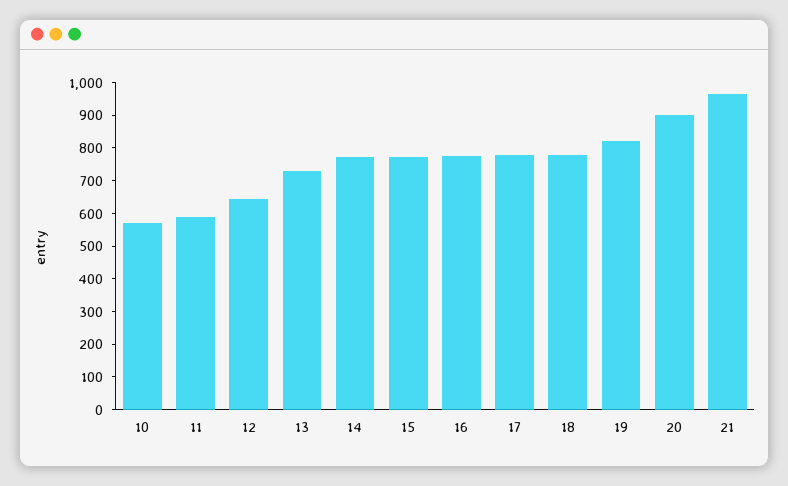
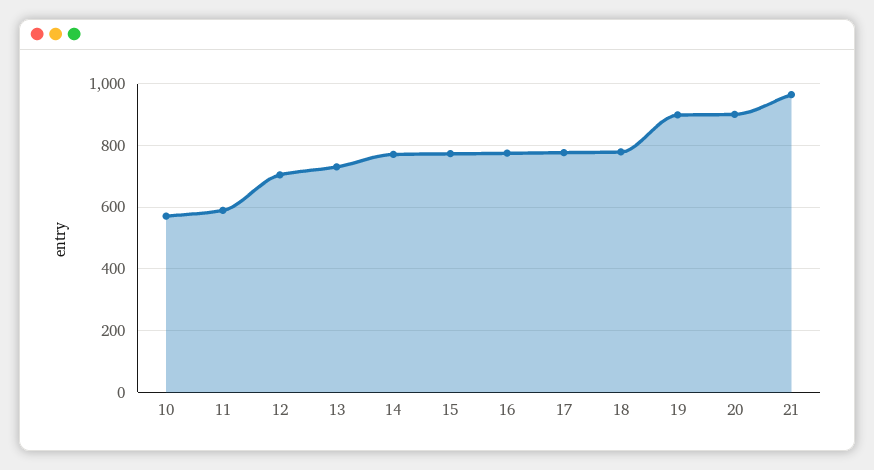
12: 650 -> 700
19: 825 -> 900

